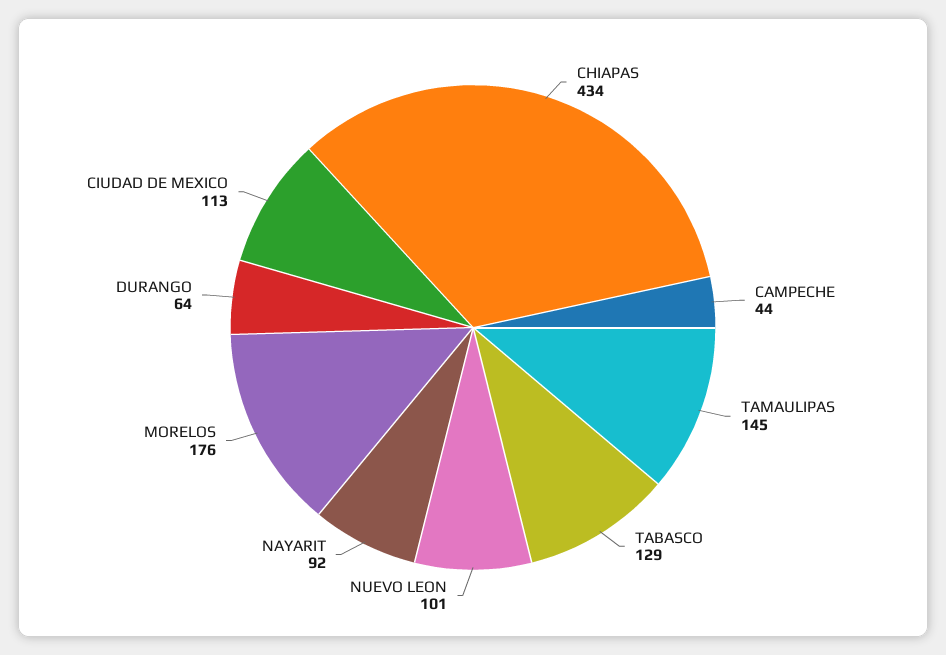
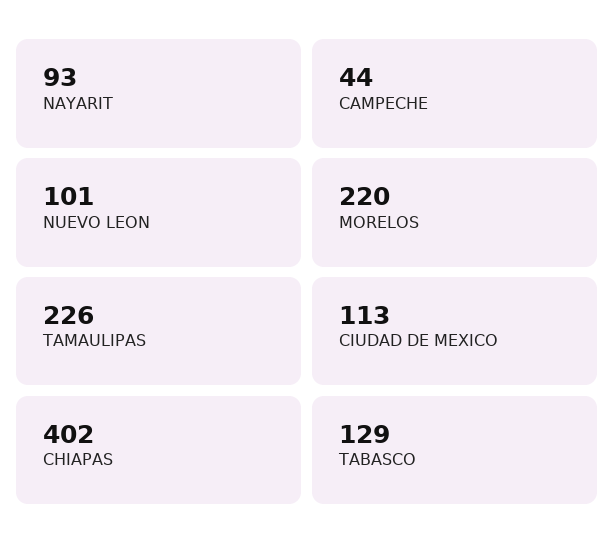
CHIAPAS: 434 -> 402
TAMAULIPAS: 145 -> 226
NAYARIT: 92 -> 93
MORELOS: 176 -> 220
DURANGO: 64 -> none

